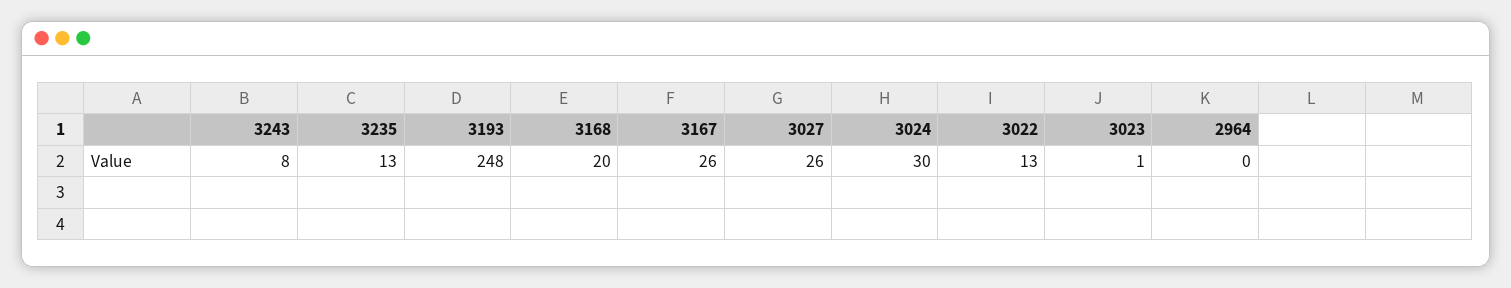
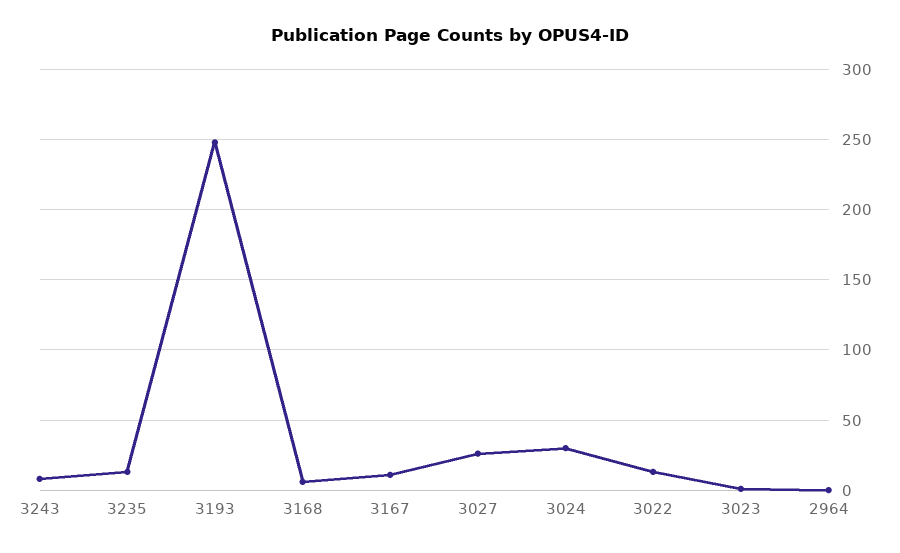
3168: 20 -> 5
3167: 26 -> 10

